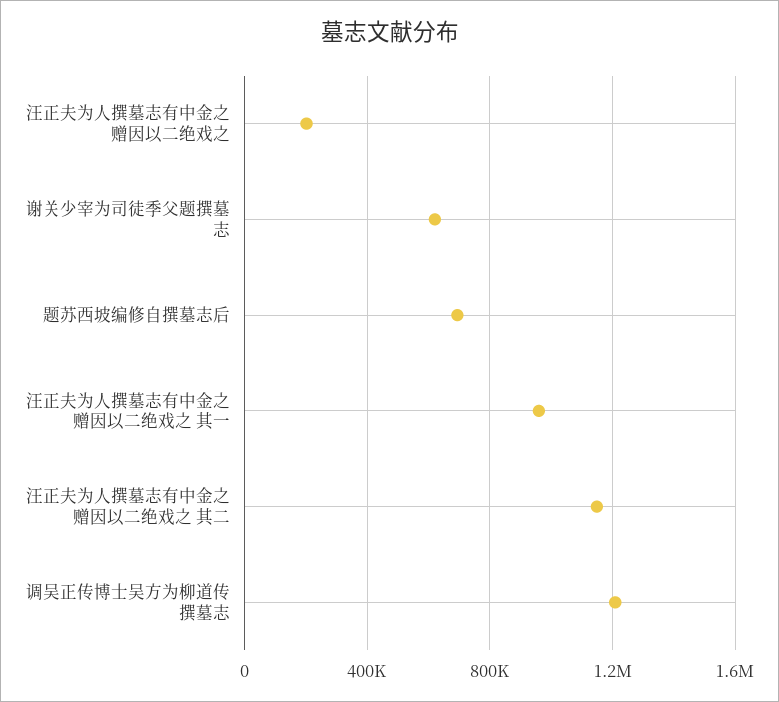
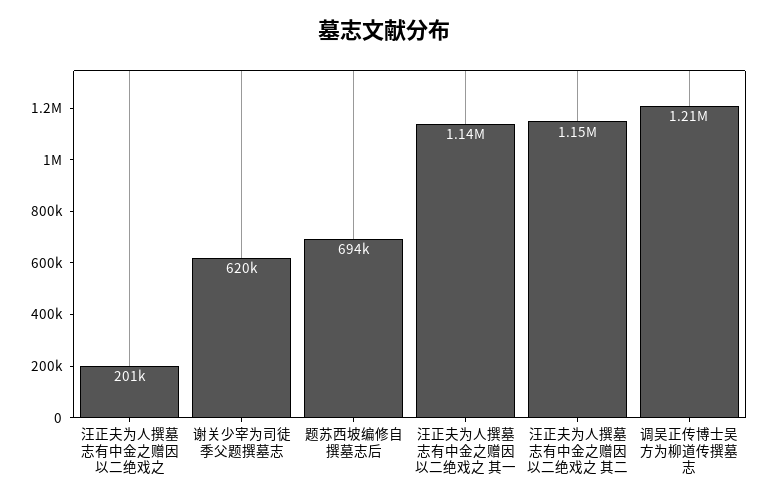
汪正夫为人撰墓志有中金之赠因以二绝戏之 其一: 950000 -> 1140000

